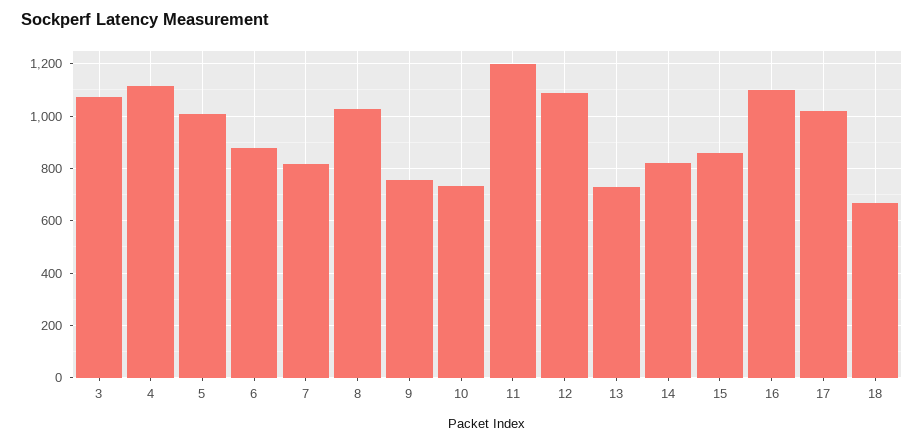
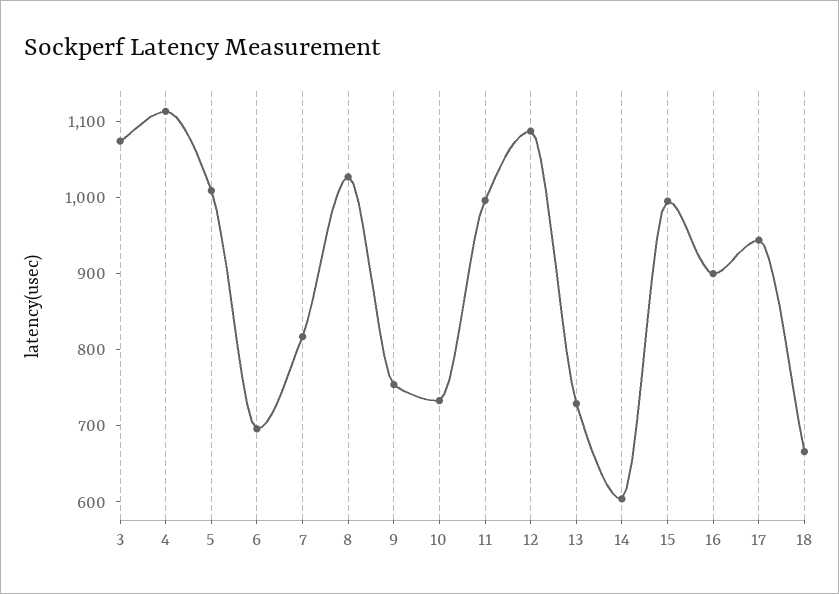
6: 875 -> 700
11: 1200 -> 1000
14: 825 -> 600
15: 850 -> 1000
16: 1100 -> 900
17: 1025 -> 940

